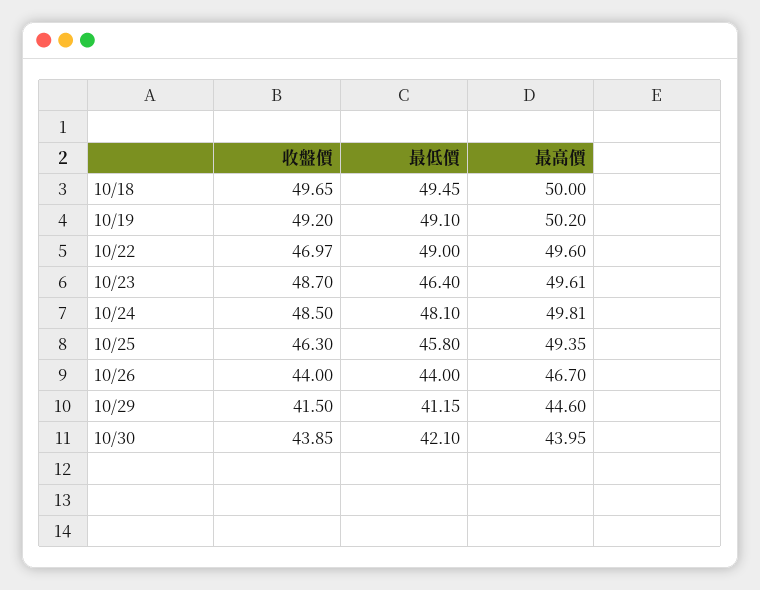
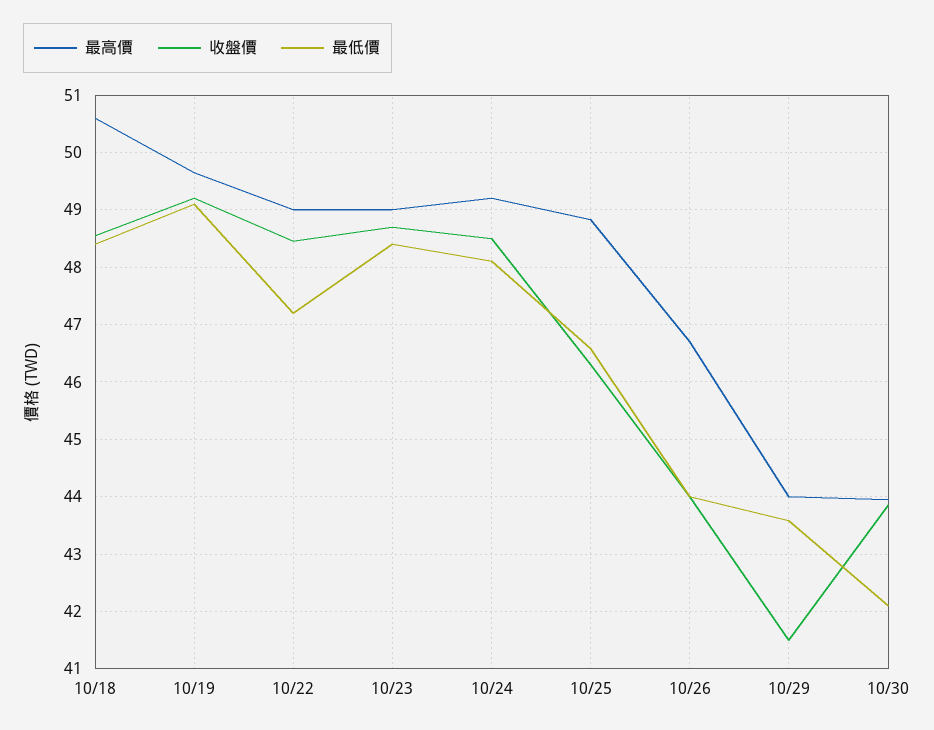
收盤價, 10/18: 49.65 -> 48.6
最低價, 10/18: 49.45 -> 48.4
最高價, 10/18: 50 -> 50.6
最高價, 10/19: 50.2 -> 49.6
收盤價, 10/22: 46.97 -> 48.4
最低價, 10/22: 49 -> 47.2
最高價, 10/22: 49.6 -> 49
最低價, 10/23: 46.4 -> 48.4
最高價, 10/23: 49.61 -> 49
最高價, 10/24: 49.81 -> 49.2
最低價, 10/25: 45.8 -> 46.6
最高價, 10/25: 49.35 -> 48.8
最低價, 10/29: 41.15 -> 43.6
最高價, 10/29: 44.6 -> 44

